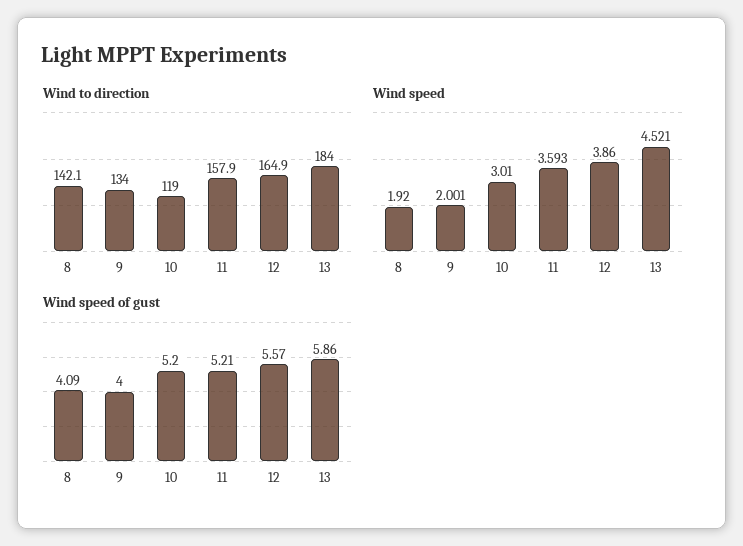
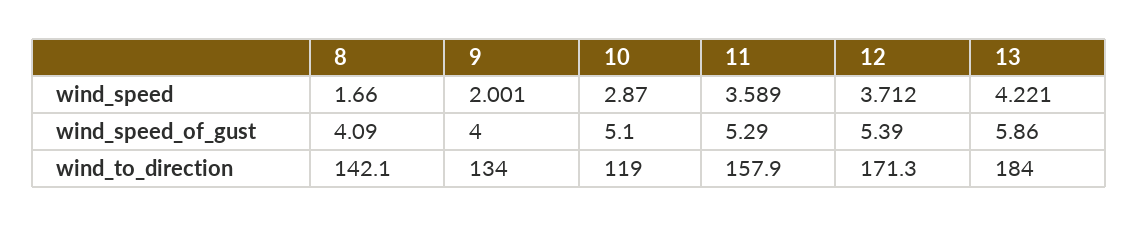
Wind to direction, 12: 164.9 -> 171.3
Wind speed, 8: 1.92 -> 1.66
Wind speed, 10: 3.01 -> 2.87
Wind speed, 11: 3.593 -> 3.589
Wind speed, 12: 3.86 -> 3.712
Wind speed, 13: 4.521 -> 4.221
Wind speed of gust, 10: 5.2 -> 5.1
Wind speed of gust, 11: 5.21 -> 5.29
Wind speed of gust, 12: 5.57 -> 5.39

